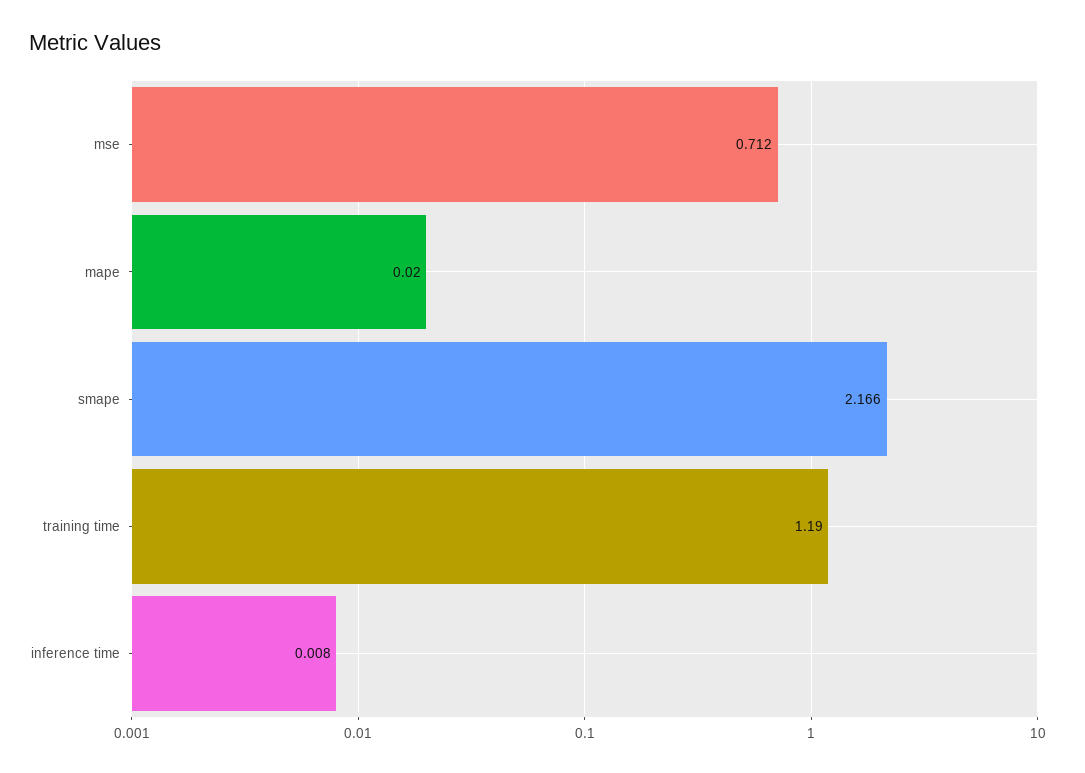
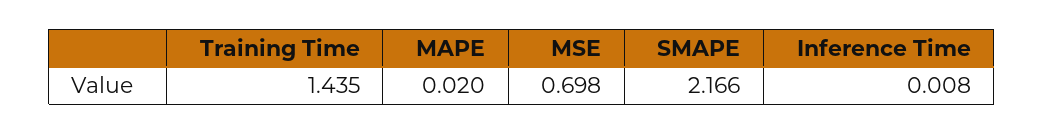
mse: 0.712 -> 0.698
training time: 1.19 -> 1.435

